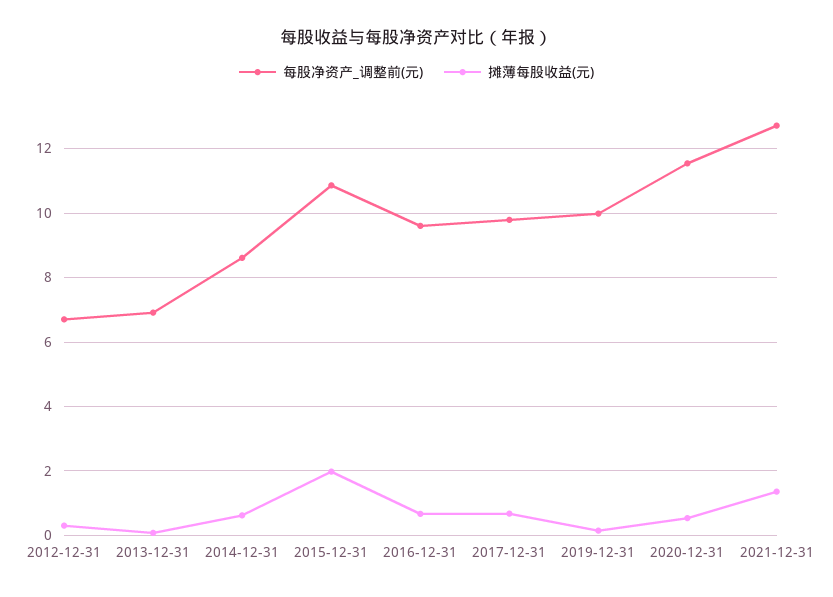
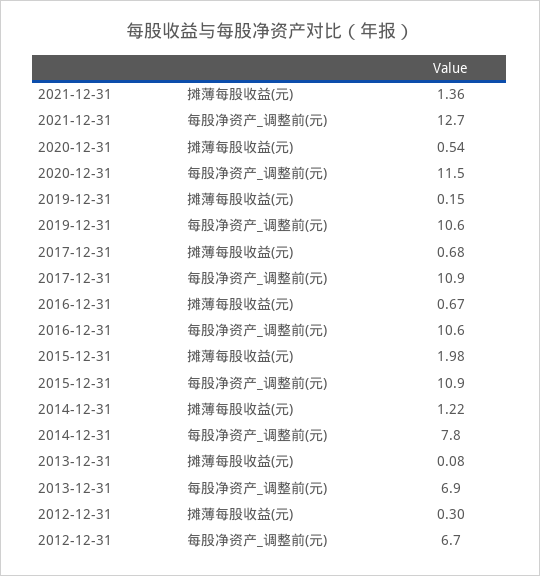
每股净资产_调整前(元), 2014-12-31: 8.6 -> 7.8
摊薄每股收益(元), 2014-12-31: 0.6 -> 1.22
每股净资产_调整前(元), 2016-12-31: 9.6 -> 10.6
每股净资产_调整前(元), 2017-12-31: 9.8 -> 10.9
每股净资产_调整前(元), 2019-12-31: 10 -> 10.6

